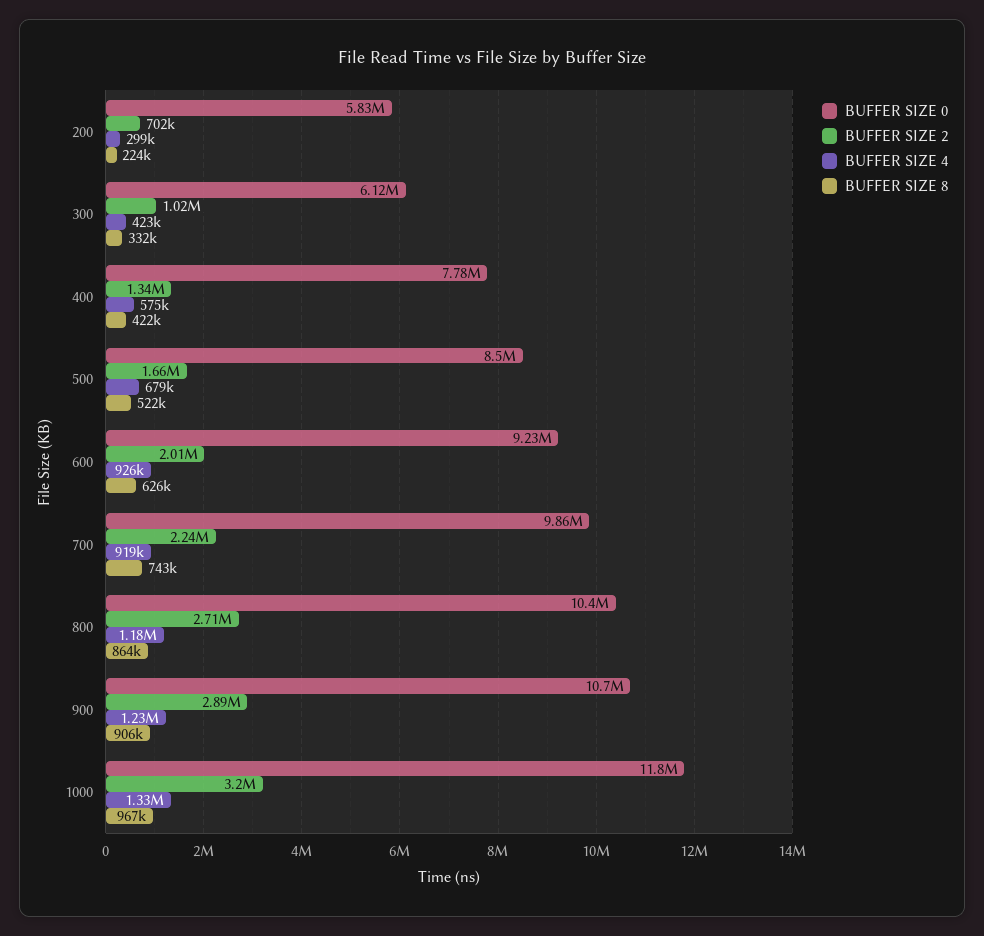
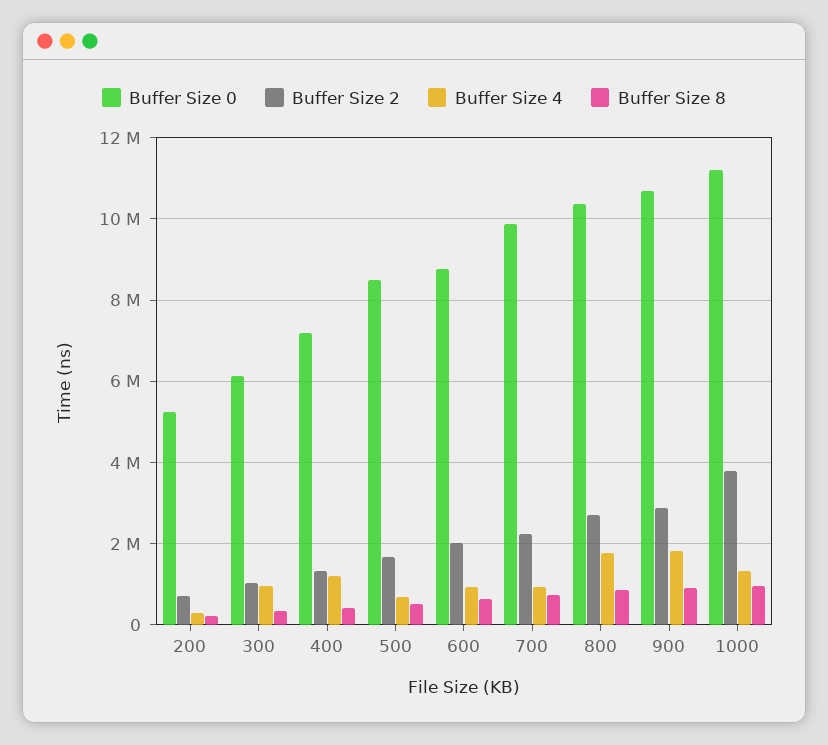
BUFFER SIZE 0, 200: 5830000 -> 5200000
BUFFER SIZE 4, 300: 423000 -> 1000000
BUFFER SIZE 0, 400: 7780000 -> 7200000
BUFFER SIZE 4, 400: 575000 -> 1200000
BUFFER SIZE 0, 600: 9230000 -> 8800000
BUFFER SIZE 4, 800: 1180000 -> 1800000
BUFFER SIZE 4, 900: 1230000 -> 1800000
BUFFER SIZE 0, 1000: 11800000 -> 11200000
BUFFER SIZE 2, 1000: 3200000 -> 3800000

